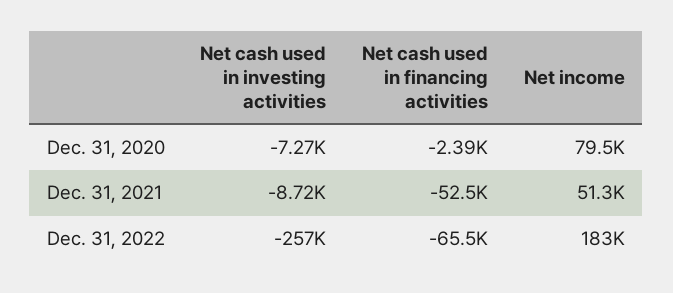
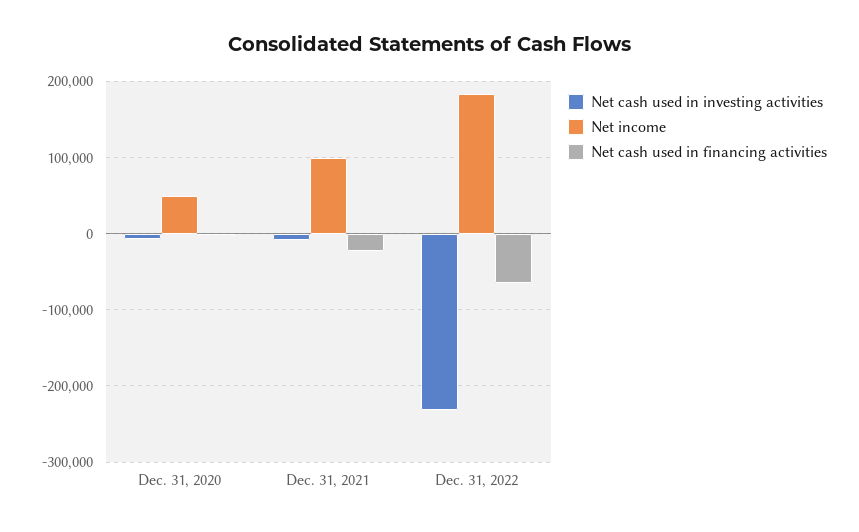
Net income, Dec. 31, 2020: 79500 -> 50000
Net cash used in financing activities, Dec. 31, 2021: -52500 -> -20000
Net income, Dec. 31, 2021: 51300 -> 100000
Net cash used in investing activities, Dec. 31, 2022: -257000 -> -230000

